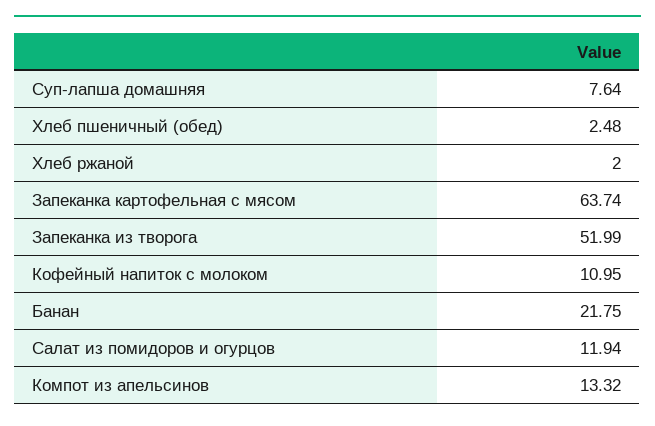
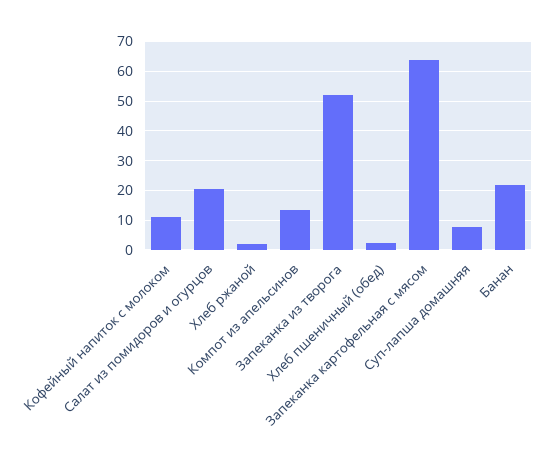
Салат из помидоров и огурцов: 11.94 -> 20

